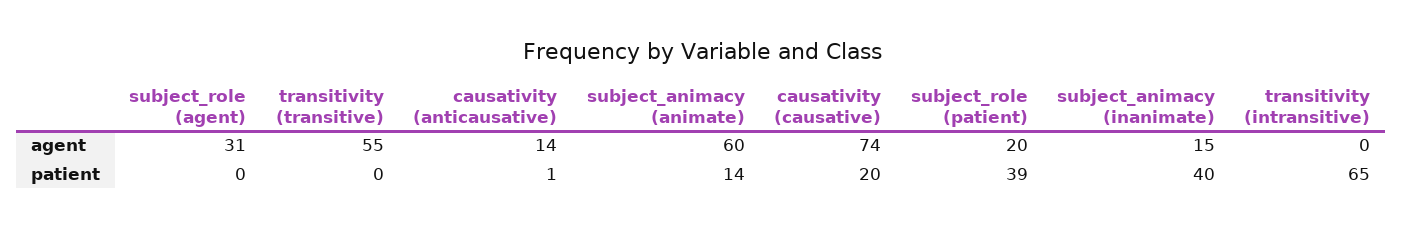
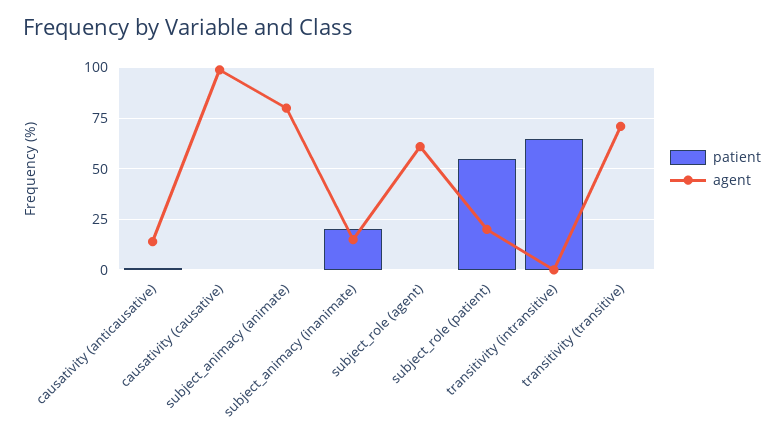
agent, subject_role (agent): 31 -> 60
agent, transitivity (transitive): 55 -> 70
agent, subject_animacy (animate): 60 -> 80
agent, causativity (causative): 74 -> 100
patient, subject_animacy (animate): 14 -> 0
patient, causativity (causative): 20 -> 0
patient, subject_role (patient): 39 -> 55
patient, subject_animacy (inanimate): 40 -> 20

